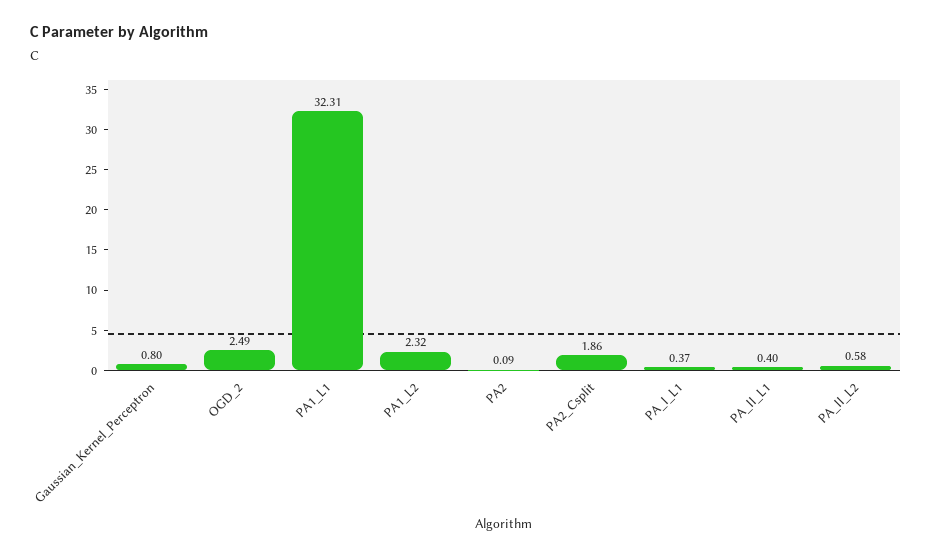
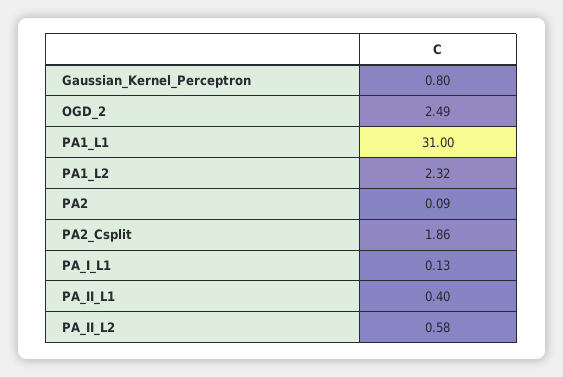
PA1_L1: 32.31 -> 31
PA_I_L1: 0.37 -> 0.13

